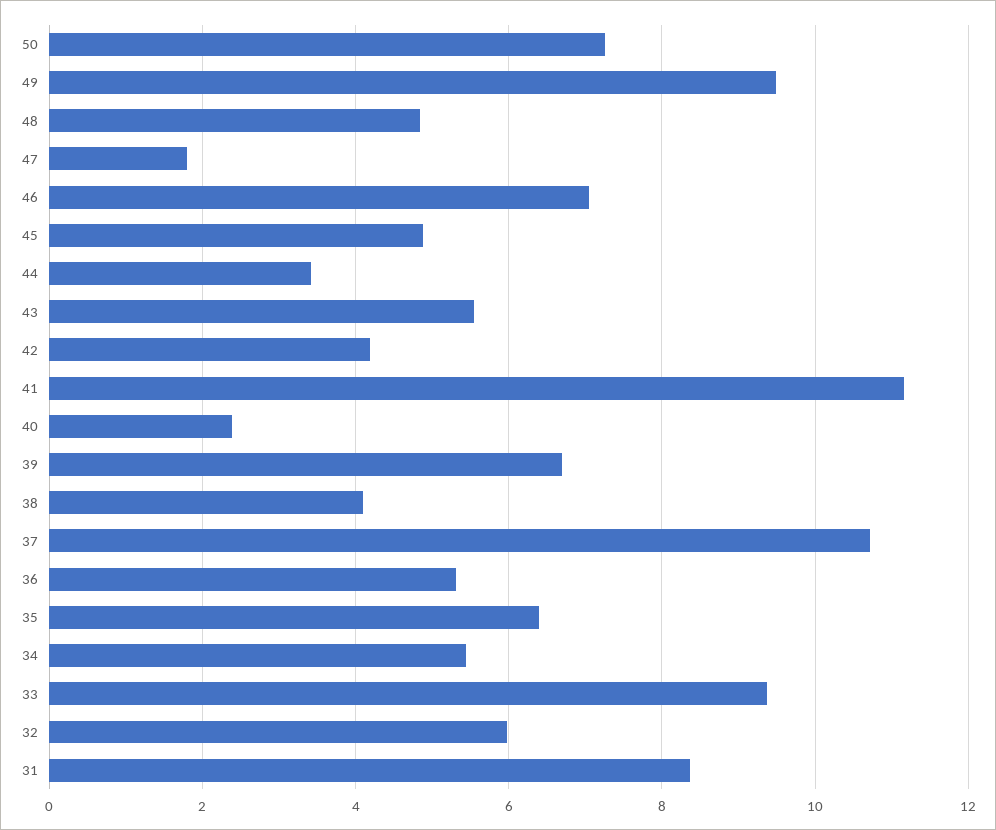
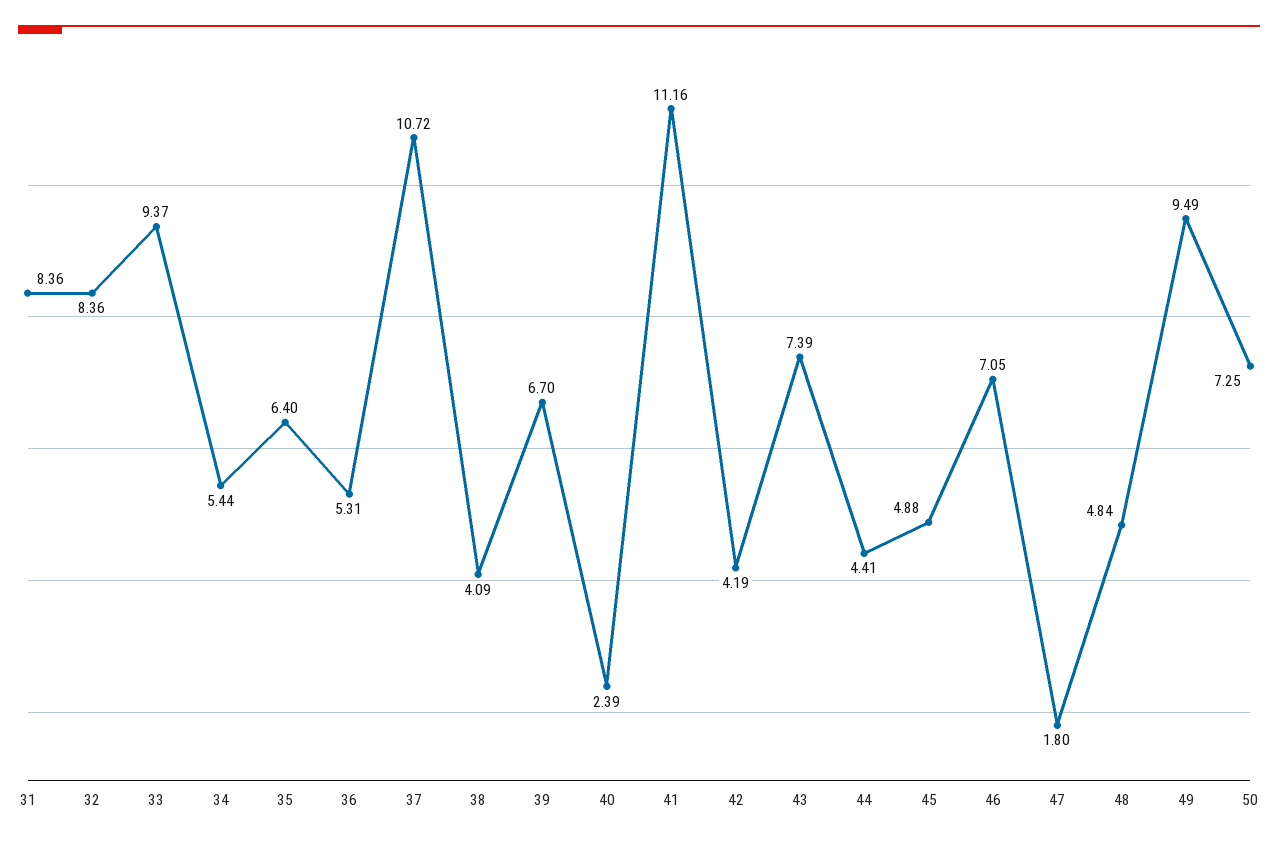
44: 3.4 -> 4.41
43: 5.6 -> 7.39
32: 6 -> 8.36

